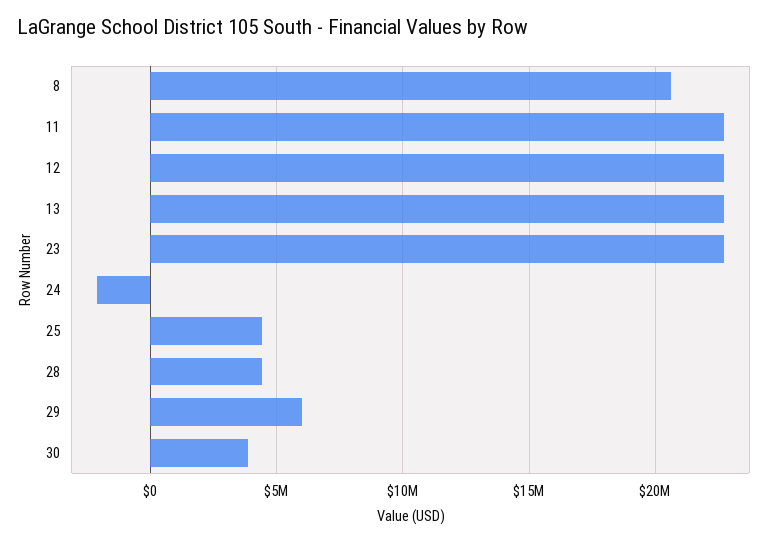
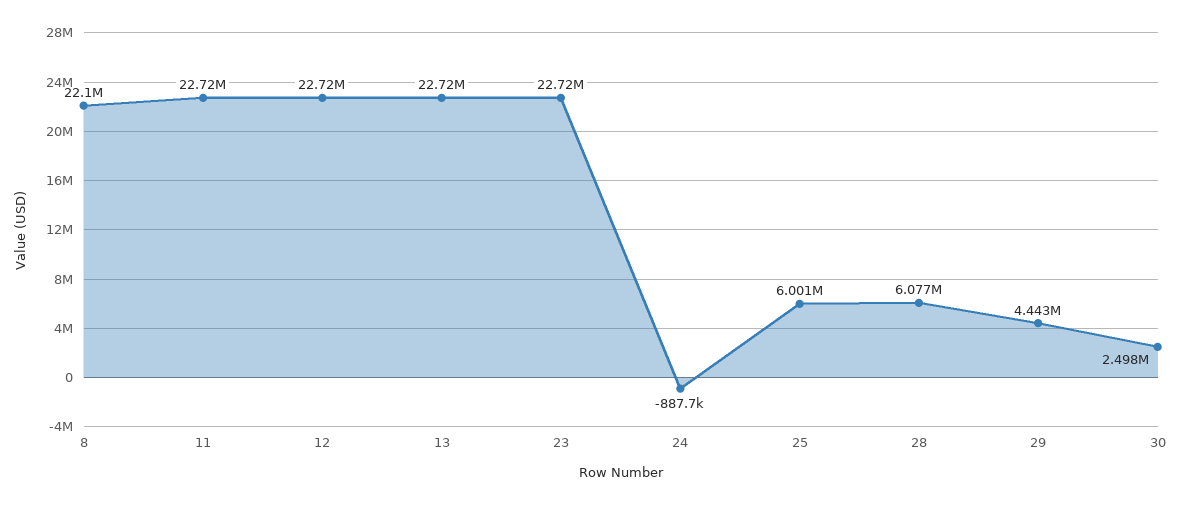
8: 20500000 -> 22100000
24: -2000000 -> -887700
25: 4500000 -> 6001000
28: 4500000 -> 6077000
29: 6000000 -> 4443000
30: 4000000 -> 2498000

